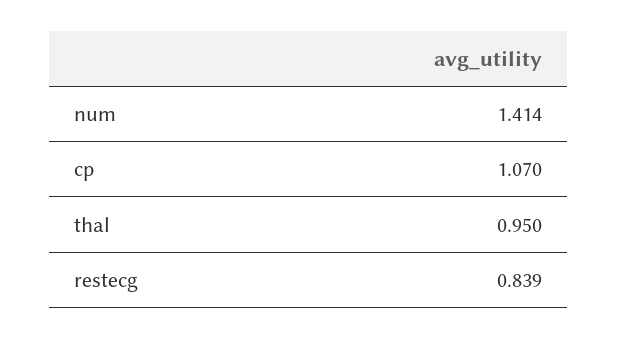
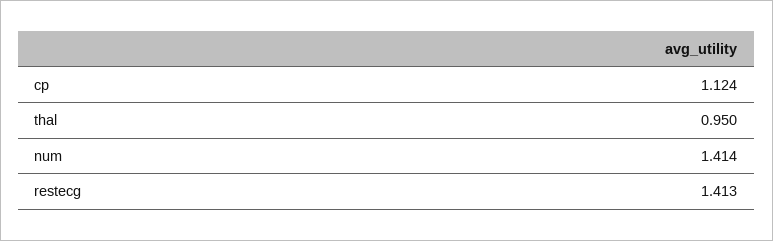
cp: 1.07 -> 1.124
restecg: 0.839 -> 1.413

